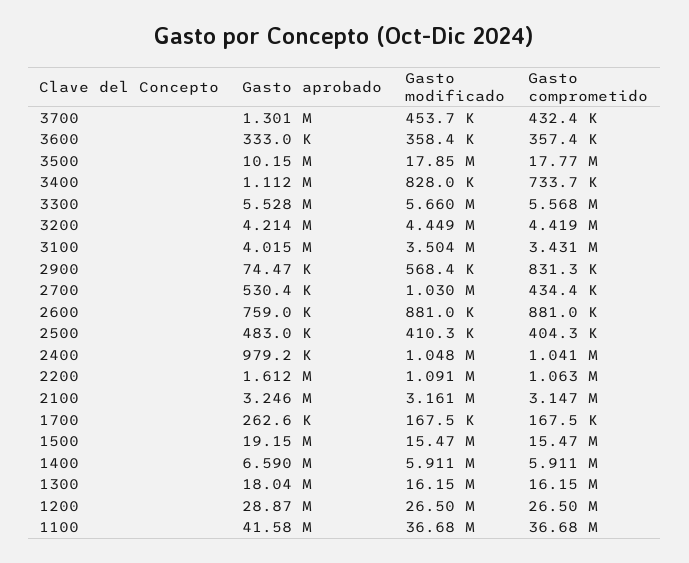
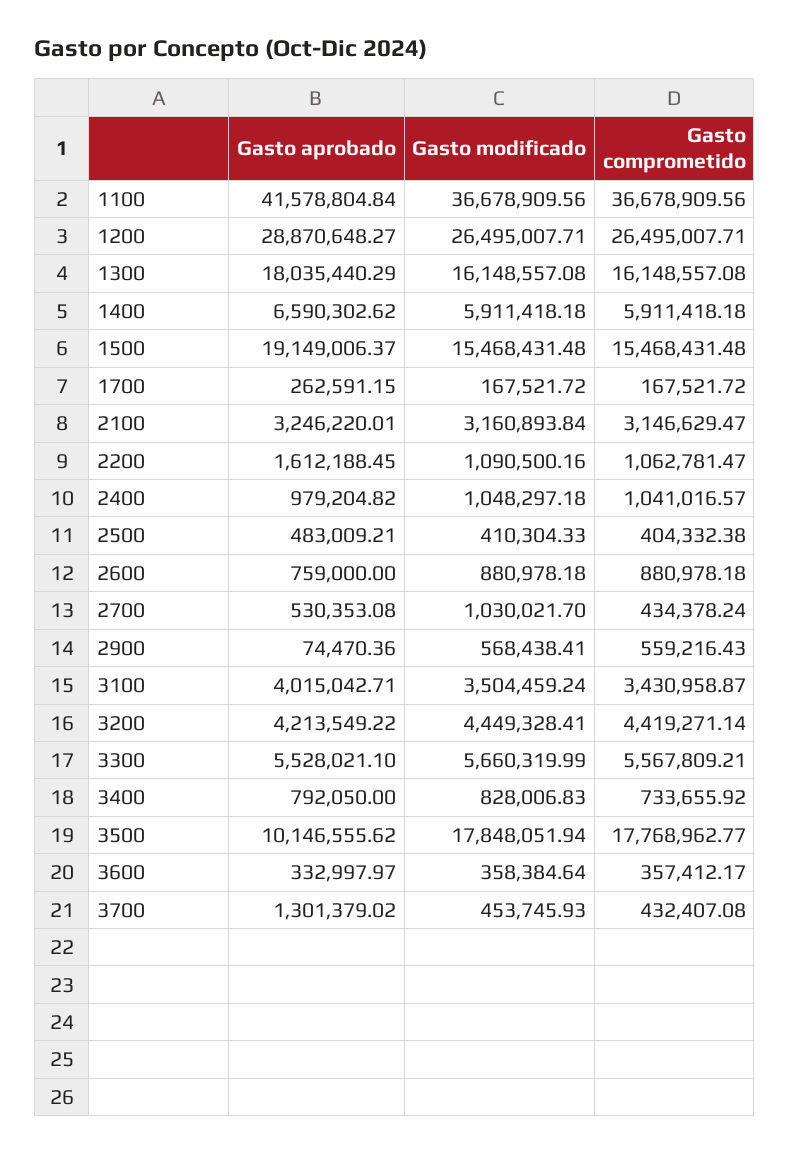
Gasto aprobado, 3400: 1112000 -> 792050
Gasto comprometido, 2900: 831300 -> 559216.43

